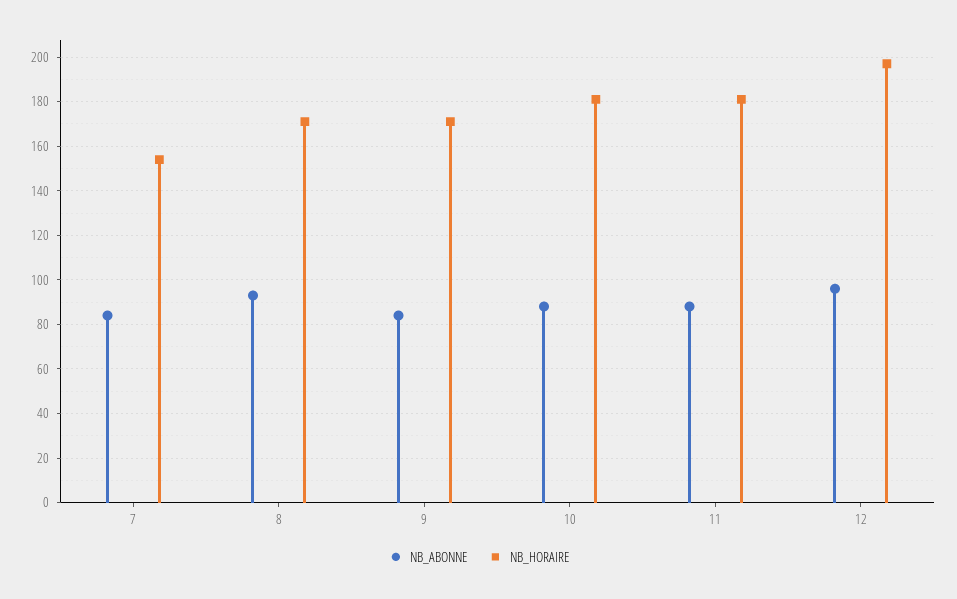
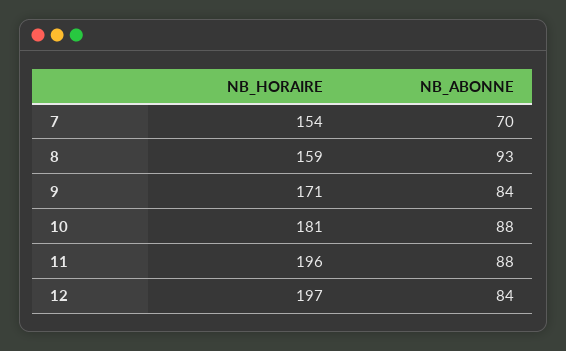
NB_ABONNE, 7: 85 -> 70
NB_HORAIRE, 8: 170 -> 159
NB_HORAIRE, 11: 180 -> 196
NB_ABONNE, 12: 95 -> 84

